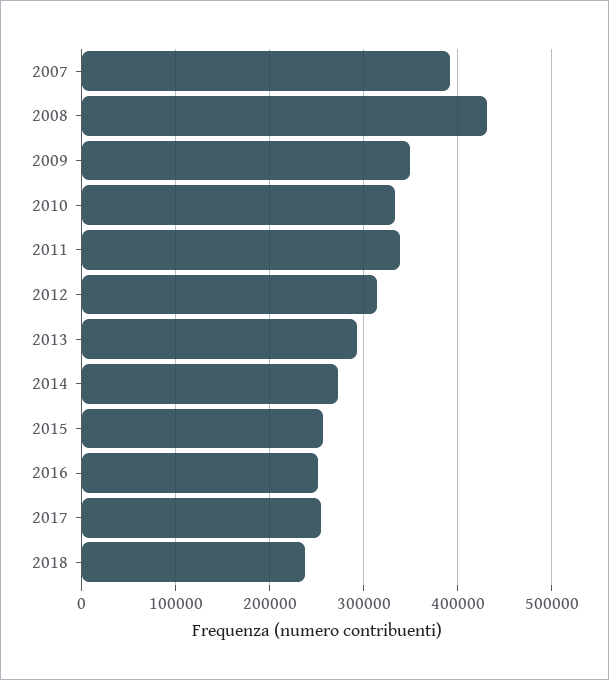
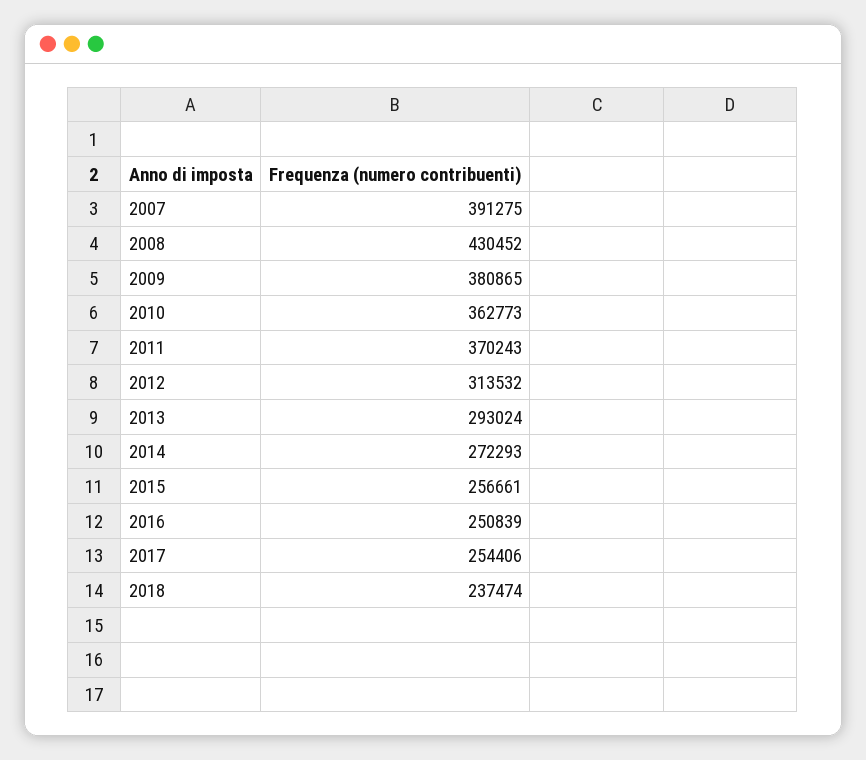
2009: 350000 -> 380865
2010: 330000 -> 362773
2011: 340000 -> 370243

